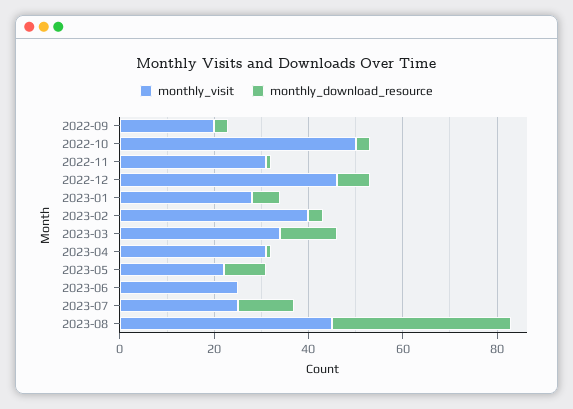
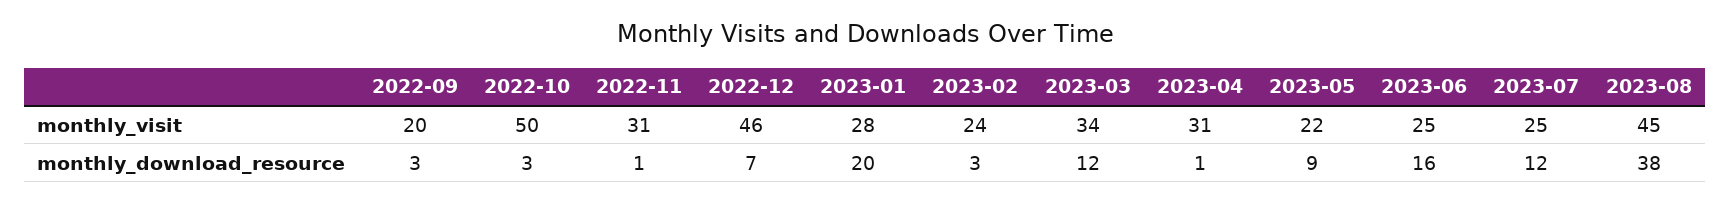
monthly_download_resource, 2023-01: 5 -> 20
monthly_visit, 2023-02: 40 -> 24
monthly_download_resource, 2023-06: 0 -> 16

